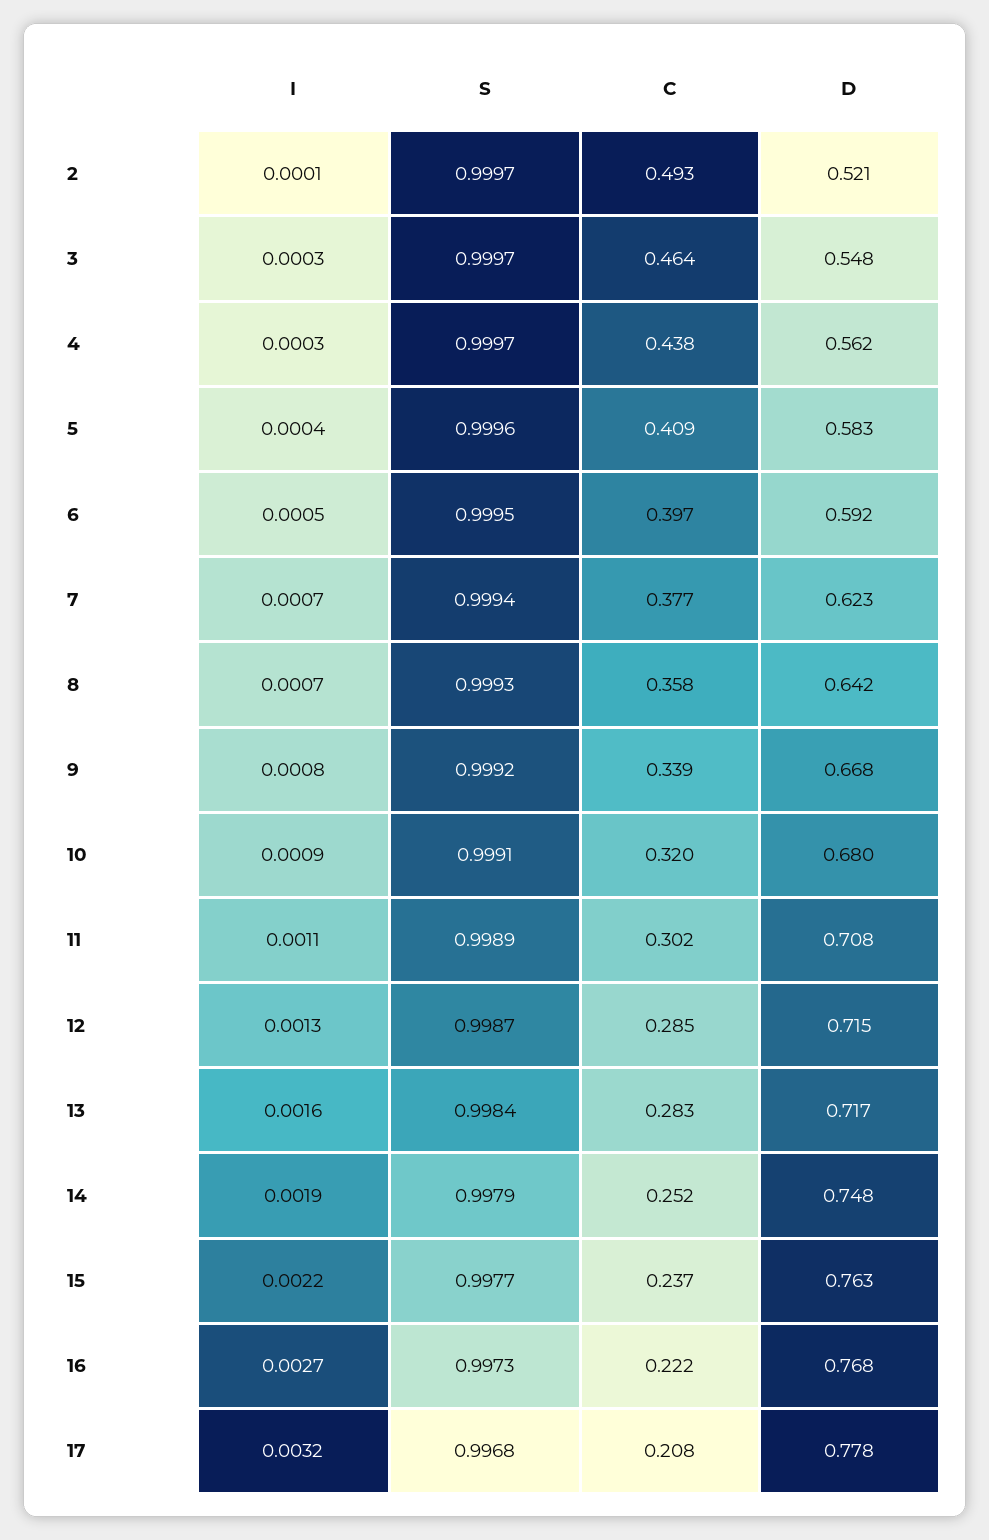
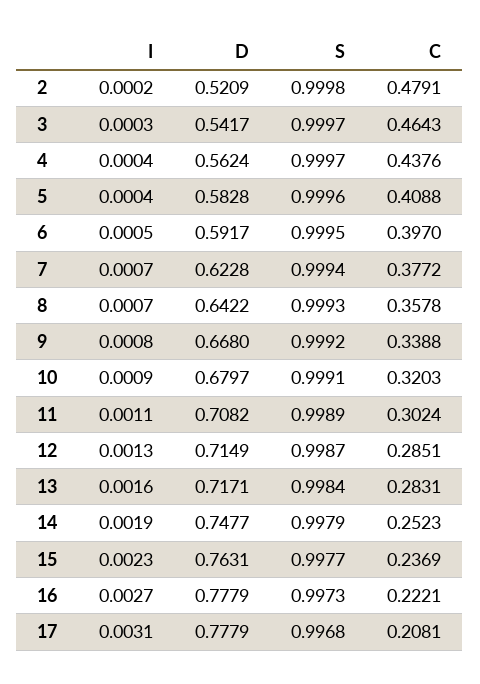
I, 2: 0.0001 -> 0.0002
S, 2: 0.9997 -> 0.9998
C, 2: 0.493 -> 0.4791
D, 3: 0.548 -> 0.5417
I, 4: 0.0003 -> 0.0004
I, 15: 0.0022 -> 0.0023
D, 16: 0.768 -> 0.7779
I, 17: 0.0032 -> 0.0031

